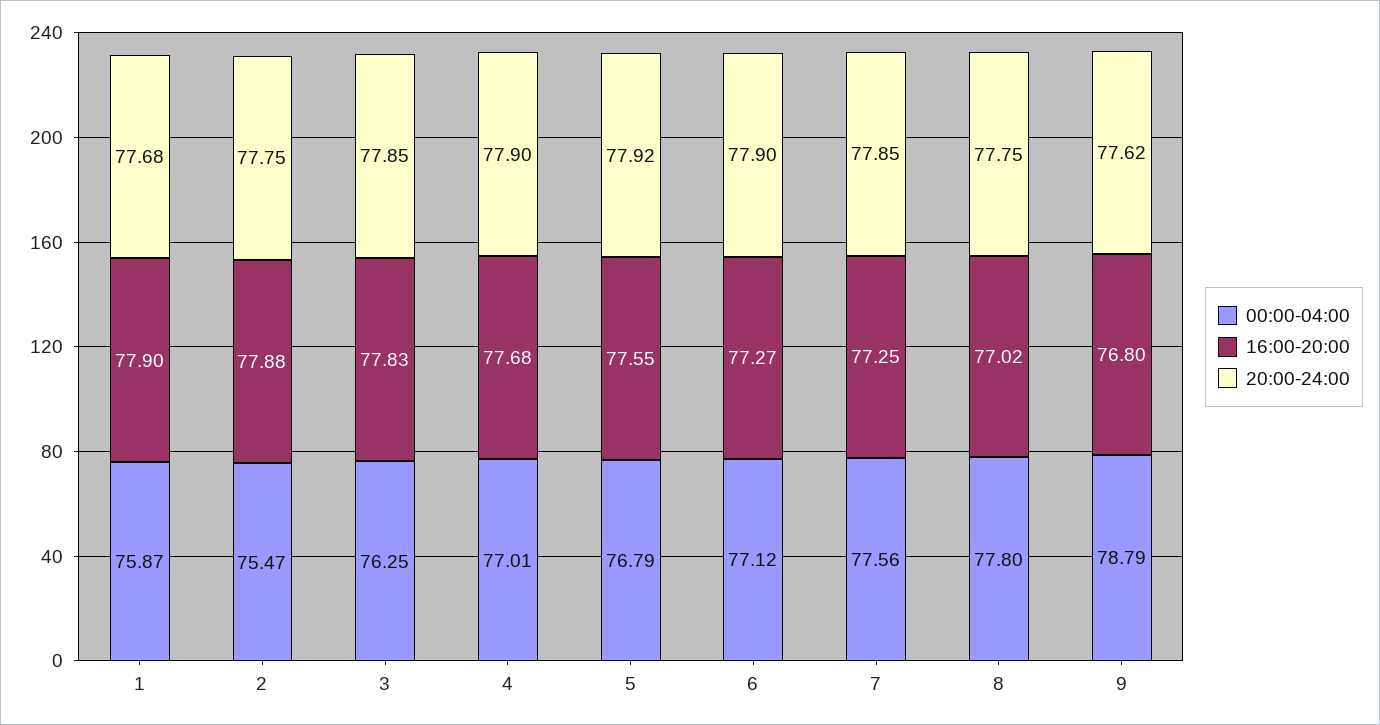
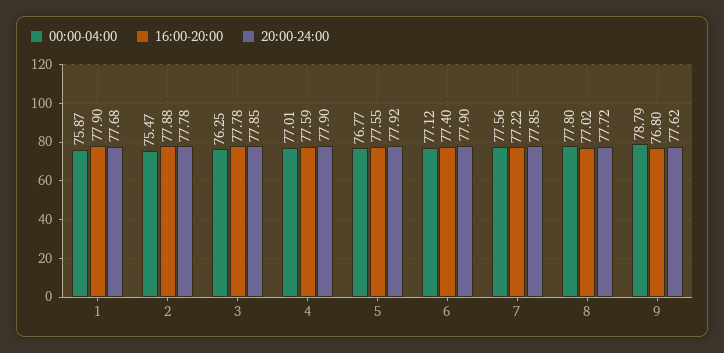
20:00-24:00, 2: 77.75 -> 77.78
16:00-20:00, 3: 77.83 -> 77.78
16:00-20:00, 4: 77.68 -> 77.59
00:00-04:00, 5: 76.79 -> 76.77
16:00-20:00, 6: 77.27 -> 77.4
16:00-20:00, 7: 77.25 -> 77.22
20:00-24:00, 8: 77.75 -> 77.72

